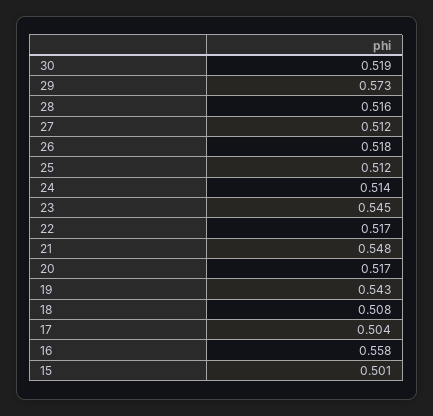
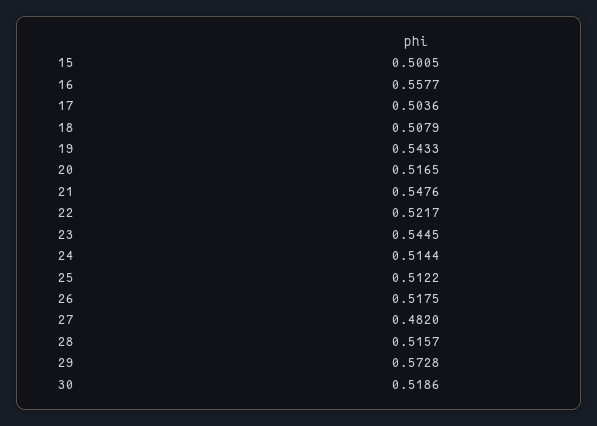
27: 0.512 -> 0.482
22: 0.517 -> 0.5217

